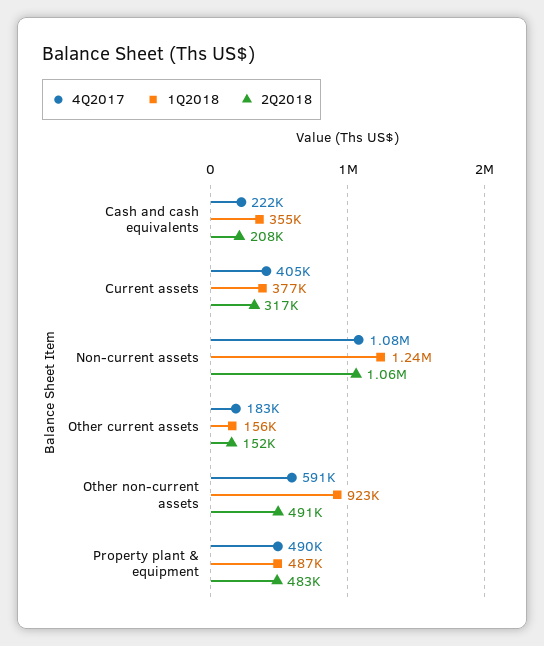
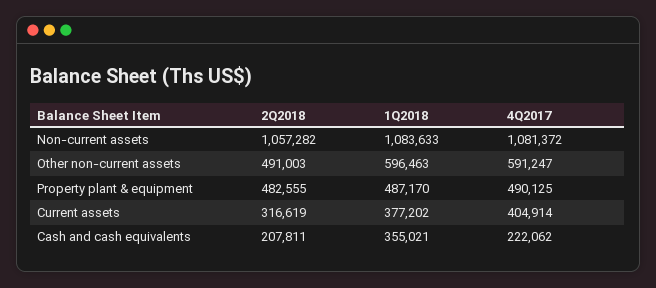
1Q2018, Non-current assets: 1240000 -> 1083633
4Q2017, Other current assets: 183000 -> none
1Q2018, Other current assets: 156000 -> none
2Q2018, Other current assets: 152000 -> none
1Q2018, Other non-current assets: 923000 -> 596463

